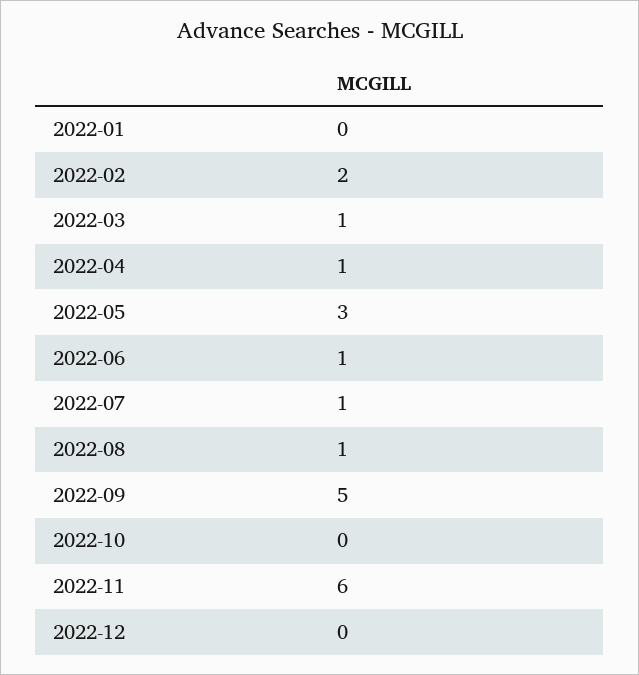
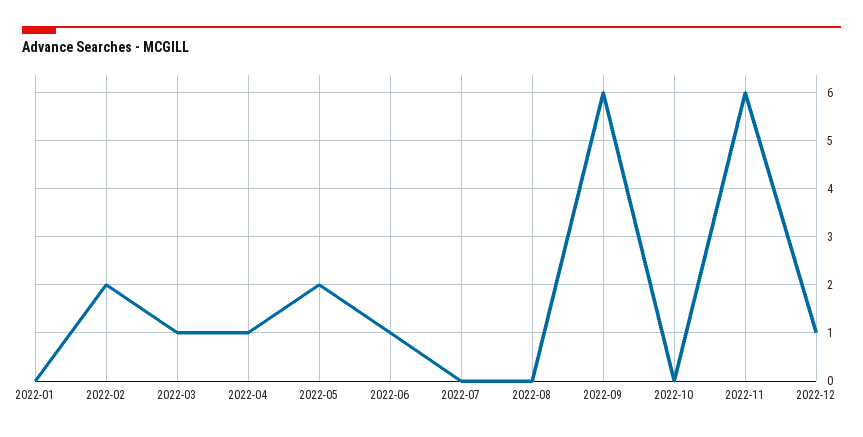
2022-05: 3 -> 2
2022-07: 1 -> 0
2022-08: 1 -> 0
2022-09: 5 -> 6
2022-12: 0 -> 1

